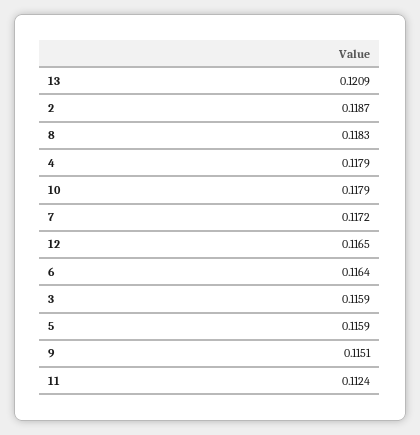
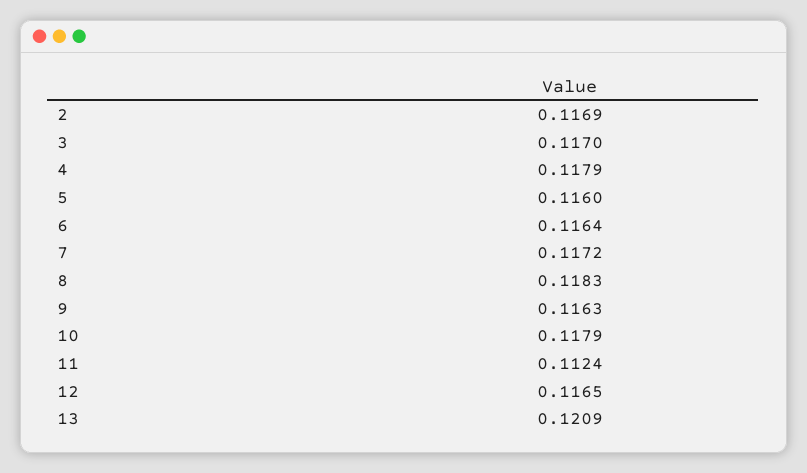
2: 0.1187 -> 0.1169
3: 0.1159 -> 0.117
5: 0.1159 -> 0.116
9: 0.1151 -> 0.1163

